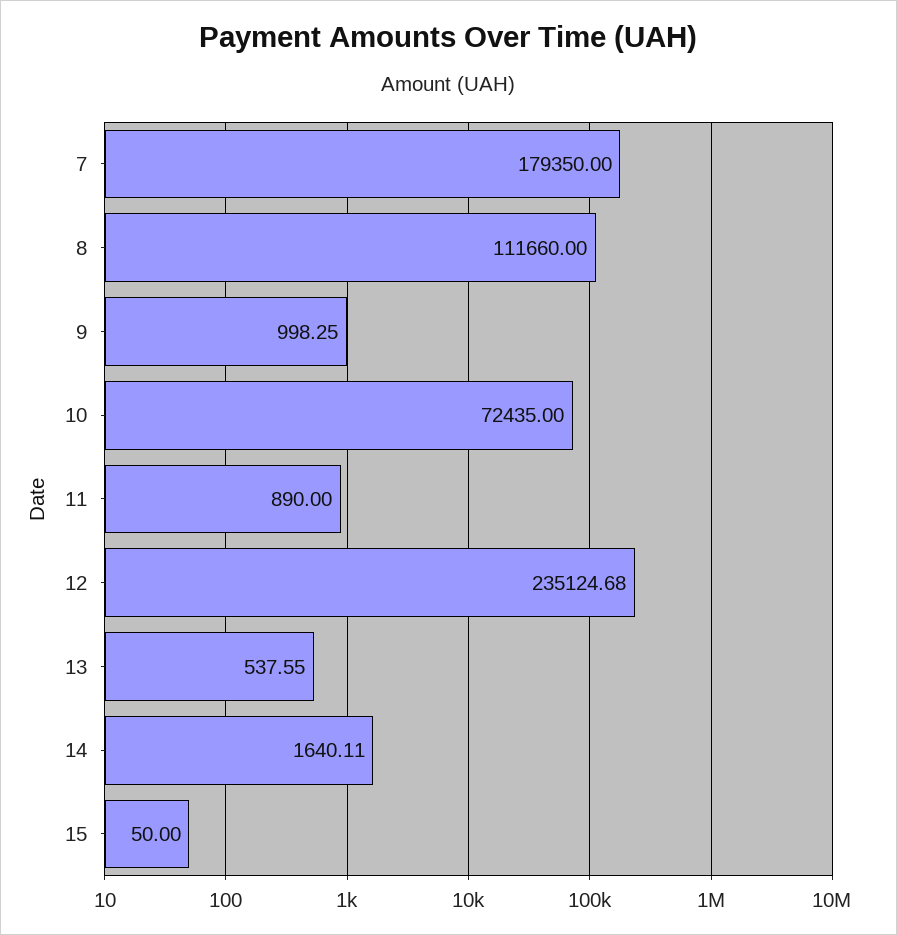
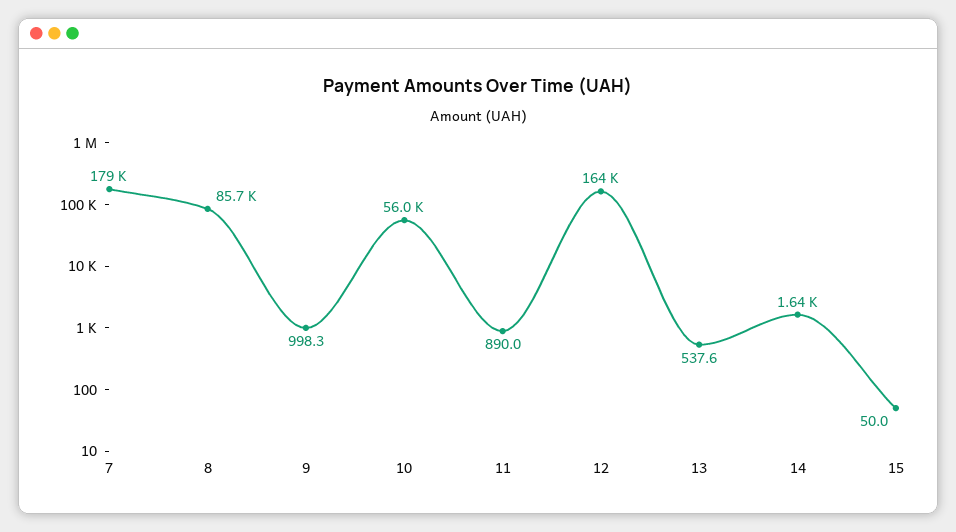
8: 111660 -> 85700
10: 72435 -> 56000
12: 235124.68 -> 164000

